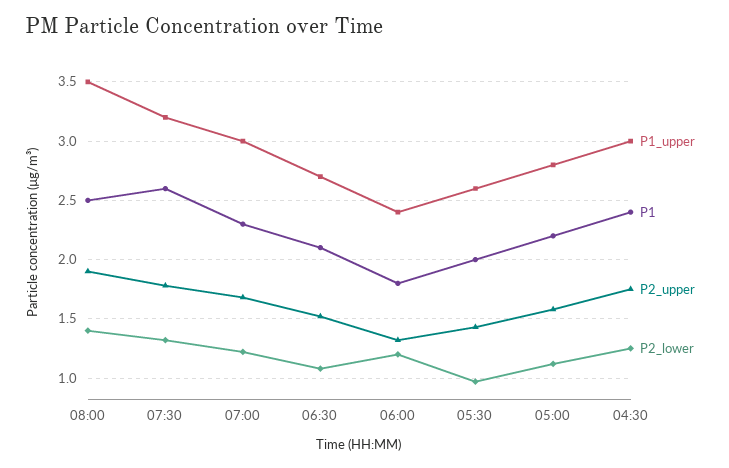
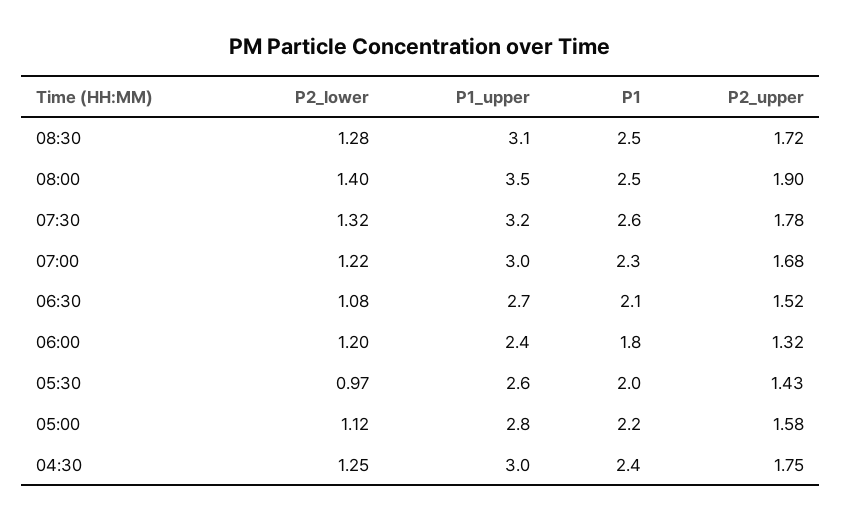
P2_lower, 08:30: none -> 1.28
P1_upper, 08:30: none -> 3.1
P1, 08:30: none -> 2.5
P2_upper, 08:30: none -> 1.72

